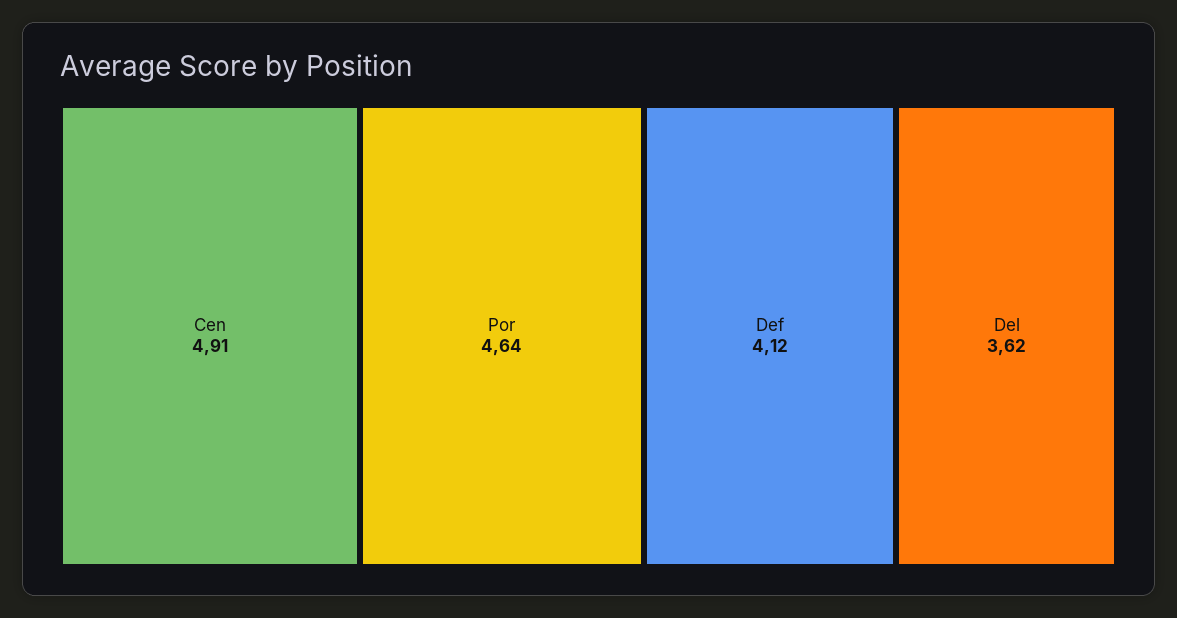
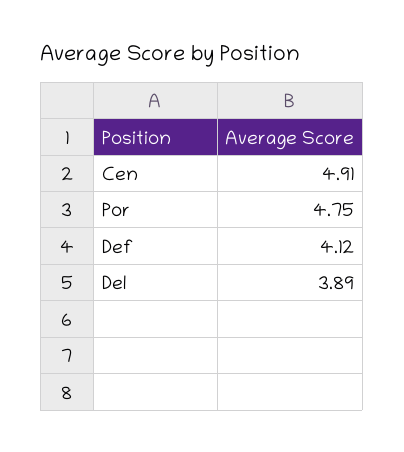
Por: 4.64 -> 4.75
Del: 3.62 -> 3.89

